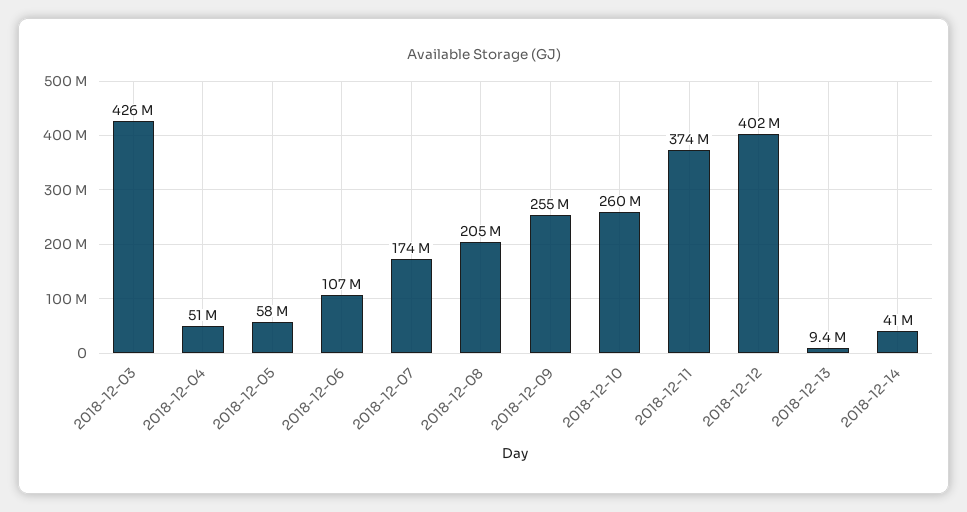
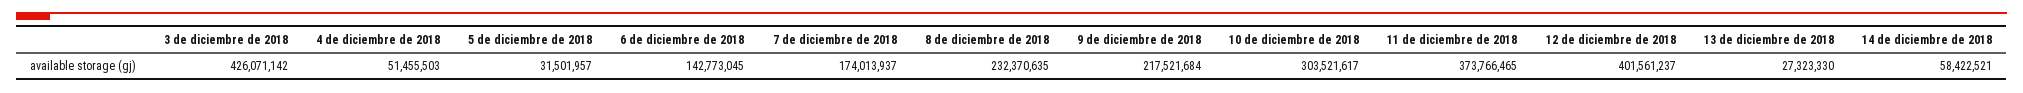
2018-12-05: 58000000 -> 31501957
2018-12-06: 107000000 -> 142773045
2018-12-08: 205000000 -> 232370635
2018-12-09: 255000000 -> 217521684
2018-12-10: 260000000 -> 303521617
2018-12-13: 9400000 -> 27323330
2018-12-14: 41000000 -> 58422521

